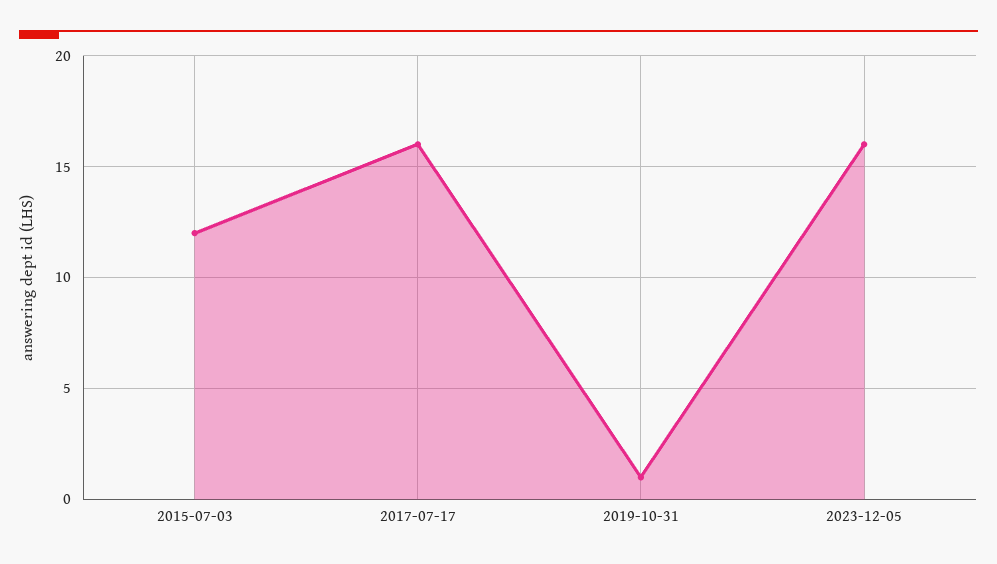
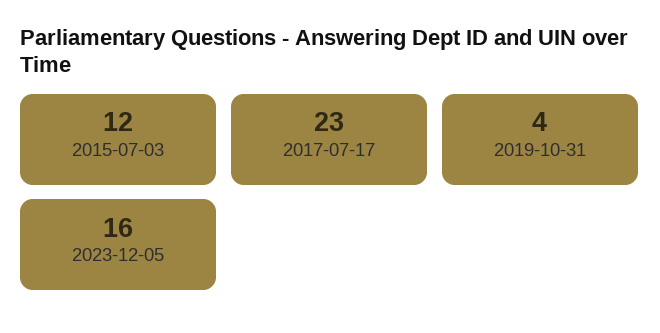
2017-07-17: 16 -> 23
2019-10-31: 1 -> 4

